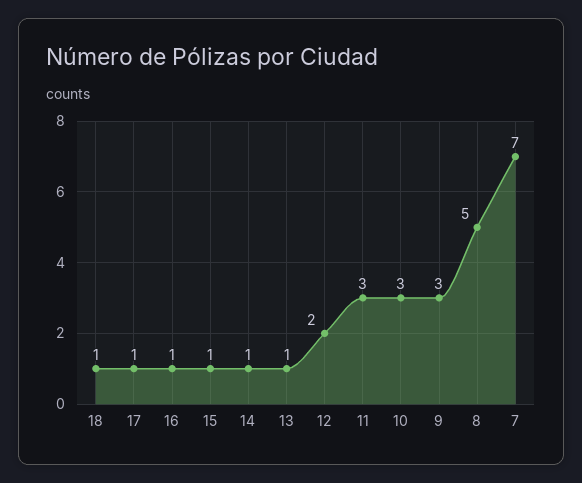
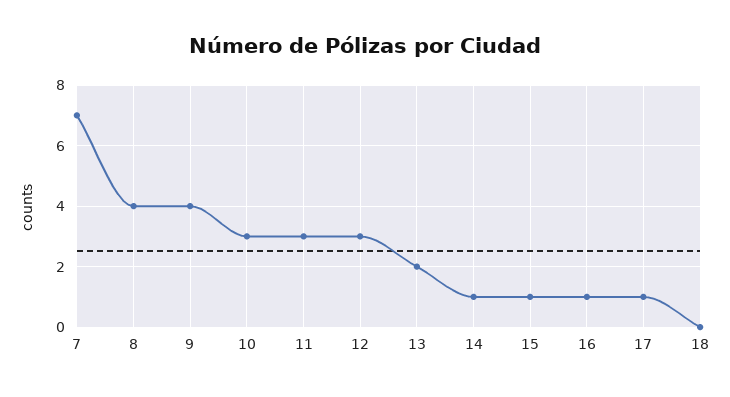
18: 1 -> 0
13: 1 -> 2
12: 2 -> 3
9: 3 -> 4
8: 5 -> 4

